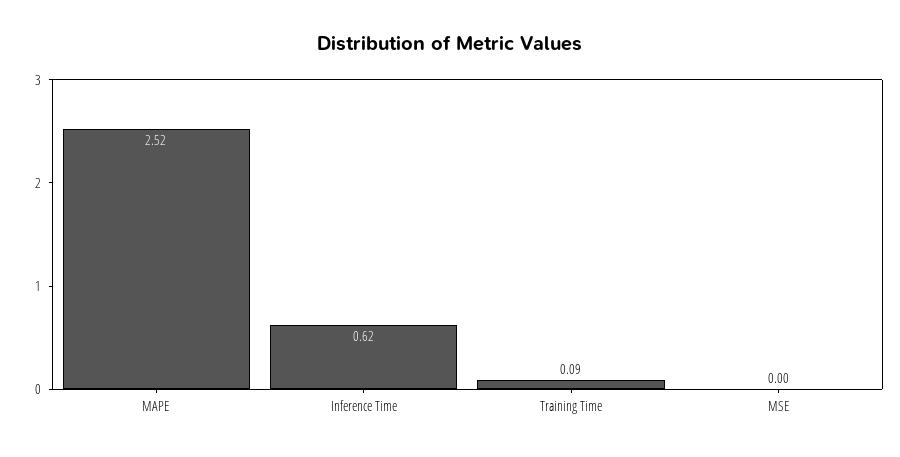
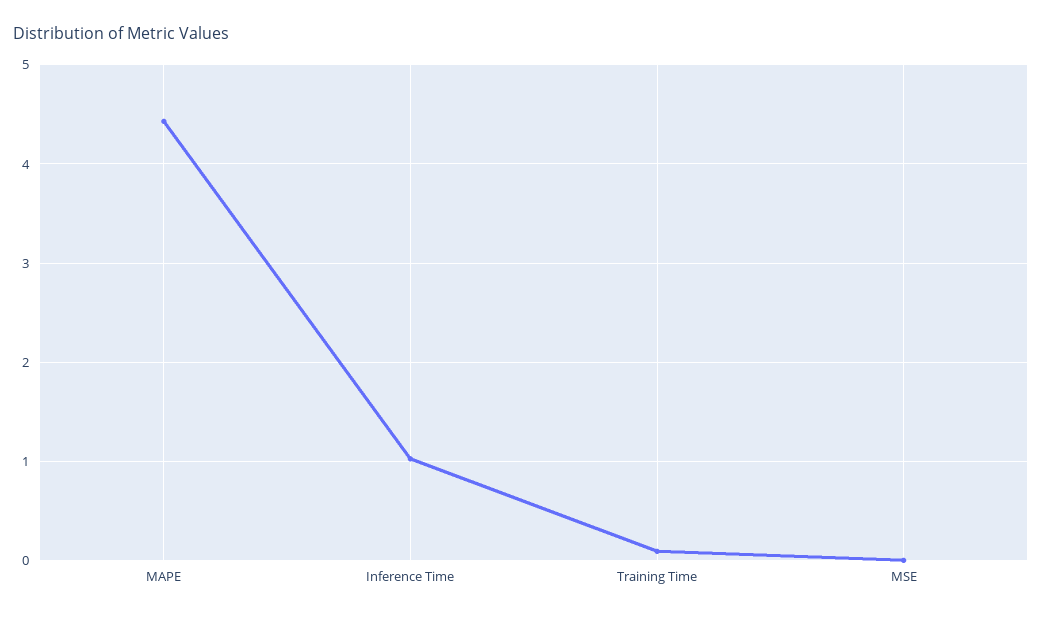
MAPE: 2.52 -> 4.4
Inference Time: 0.62 -> 1

